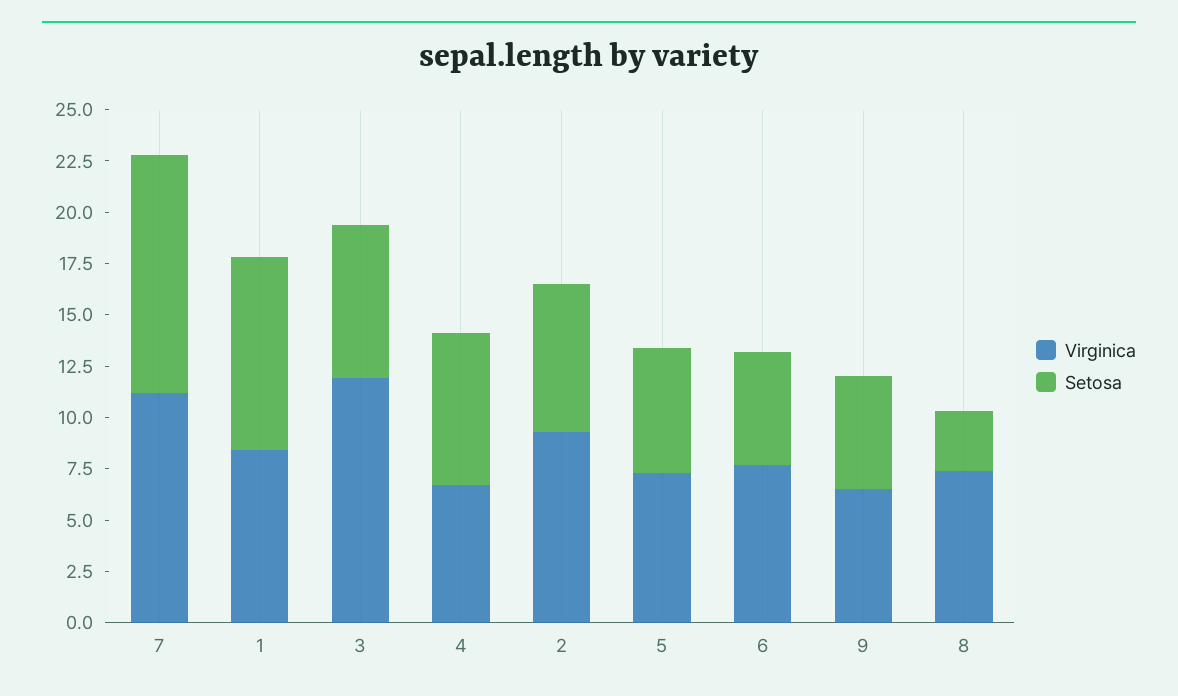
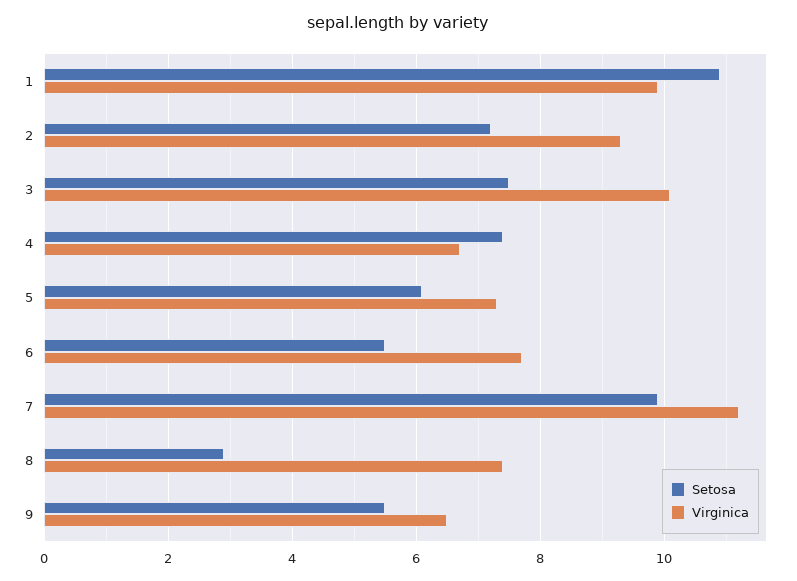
Setosa, 7: 11.5 -> 10
Virginica, 1: 8.5 -> 10
Setosa, 1: 9.5 -> 11
Virginica, 3: 12 -> 10

